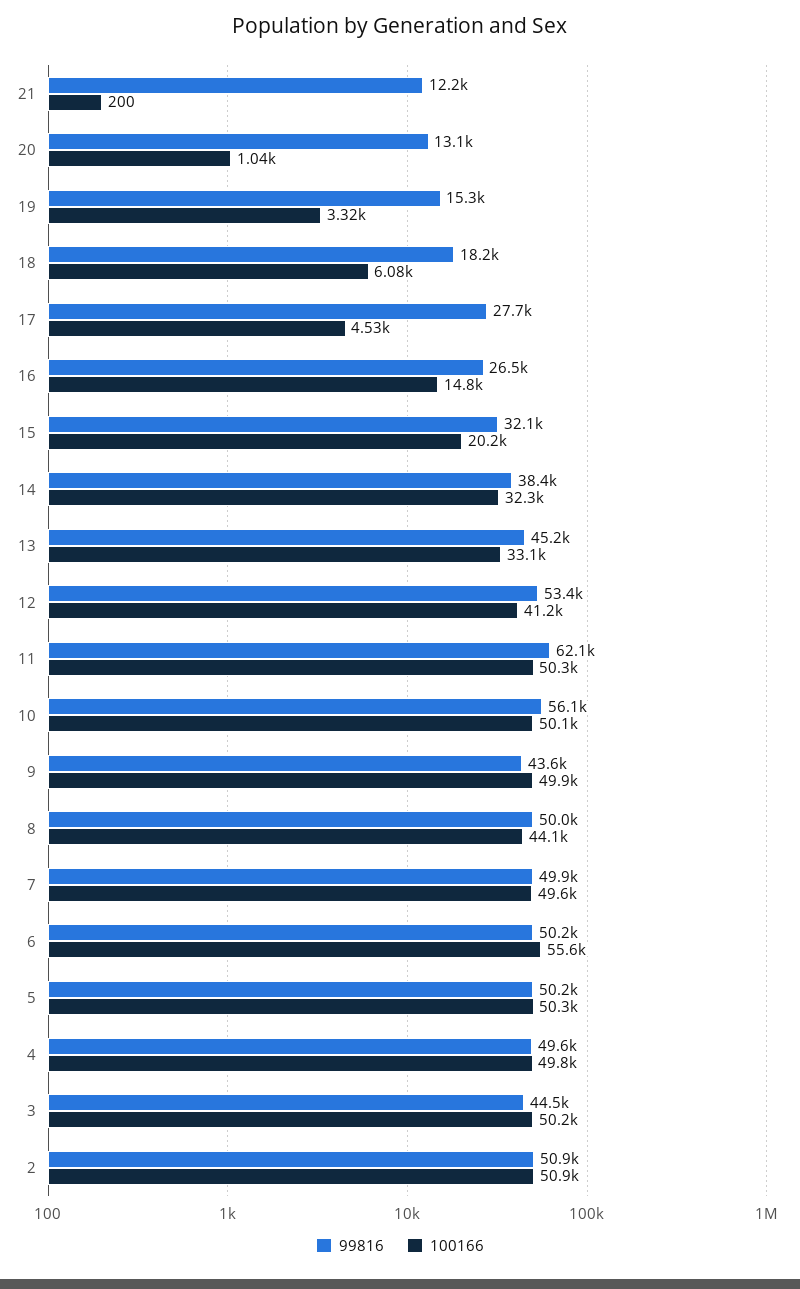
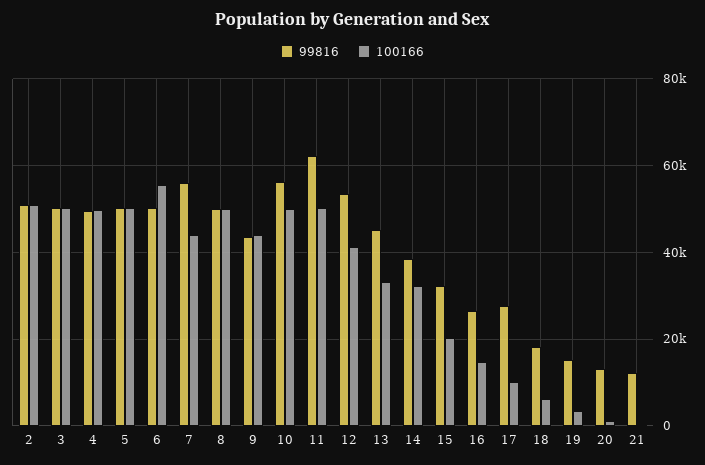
100166, 17: 4530 -> 10000
100166, 9: 49900 -> 44000
100166, 8: 44100 -> 50000
99816, 7: 49900 -> 56000
100166, 7: 49600 -> 44000
99816, 3: 44500 -> 50000

